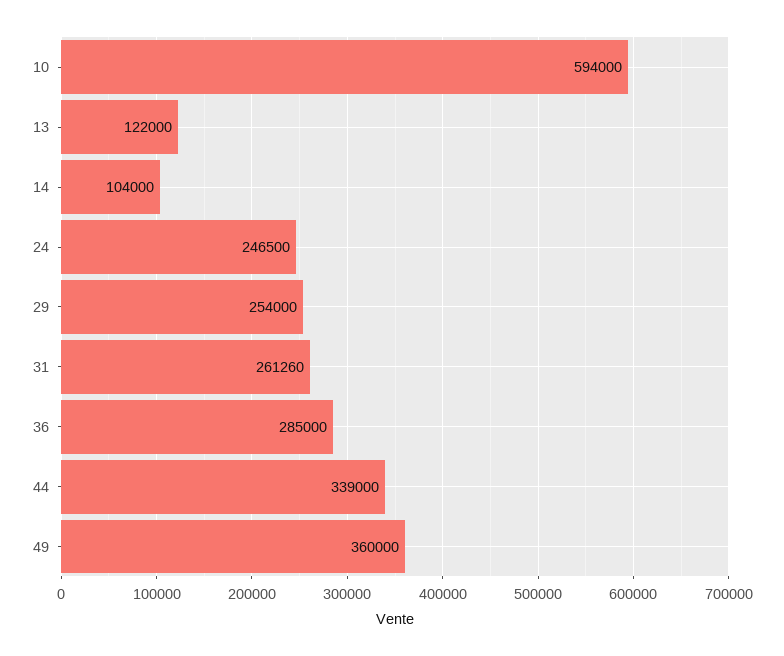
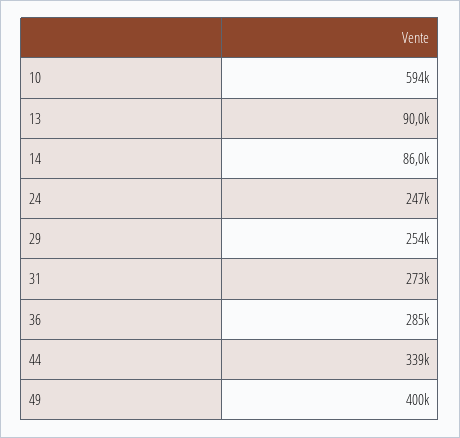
13: 122000 -> 90000
14: 104000 -> 86000
31: 261260 -> 273000
49: 360000 -> 400000

